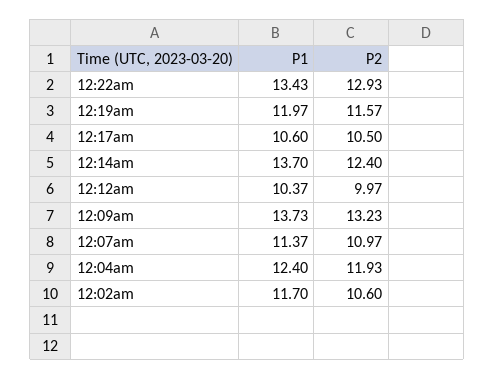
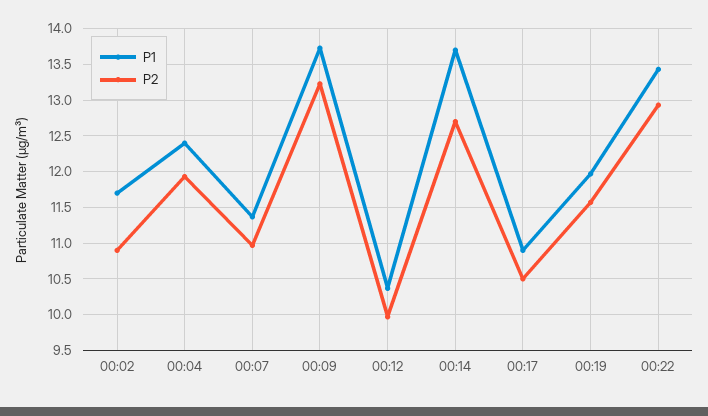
P1, 12:17am: 10.6 -> 10.9
P2, 12:14am: 12.4 -> 12.7
P2, 12:02am: 10.6 -> 10.9

